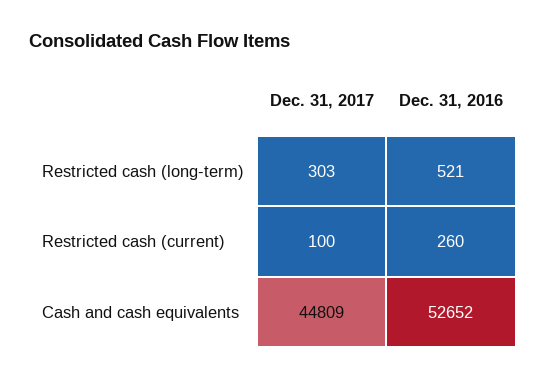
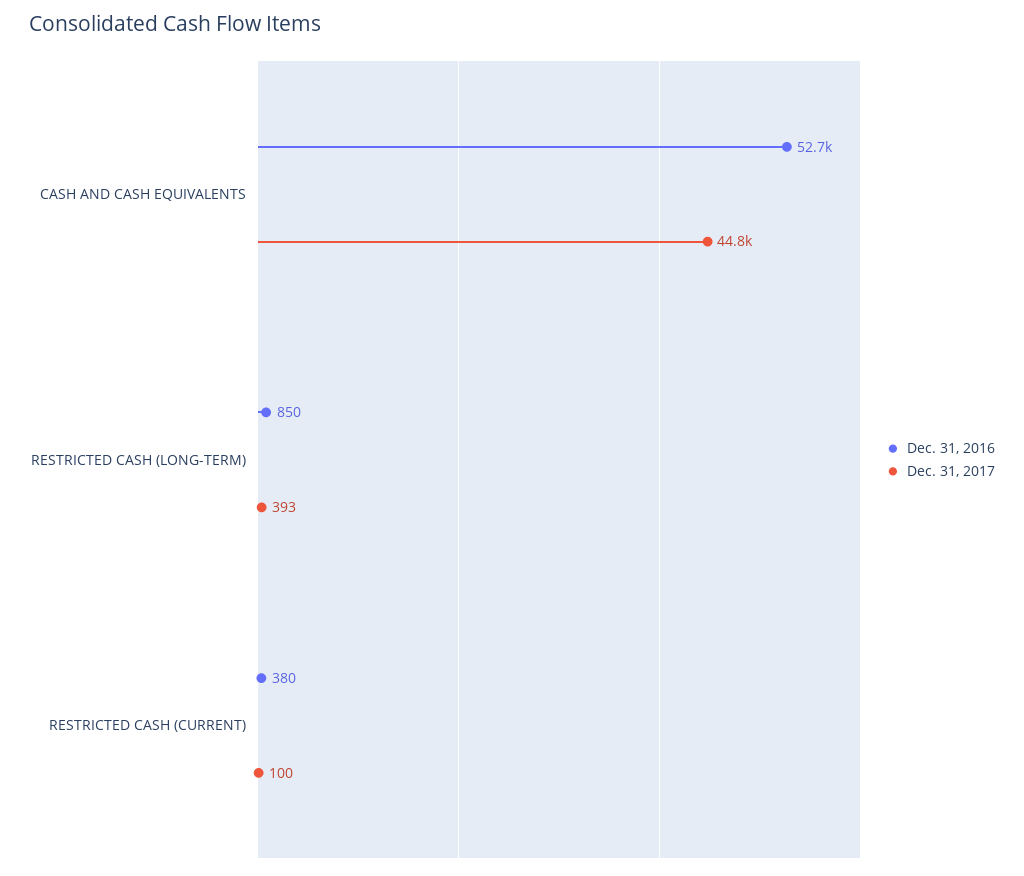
Dec. 31, 2017, Restricted cash (long-term): 303 -> 393
Dec. 31, 2016, Restricted cash (long-term): 521 -> 850
Dec. 31, 2016, Restricted cash (current): 260 -> 380

